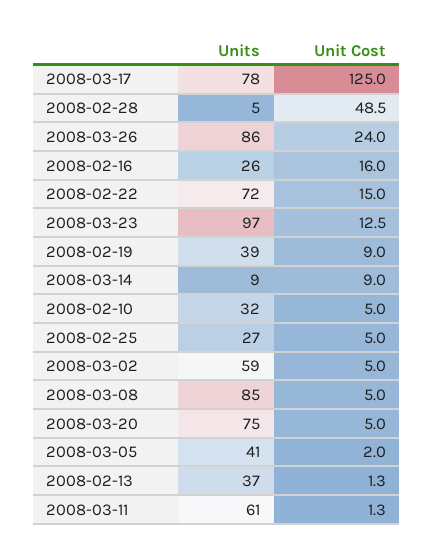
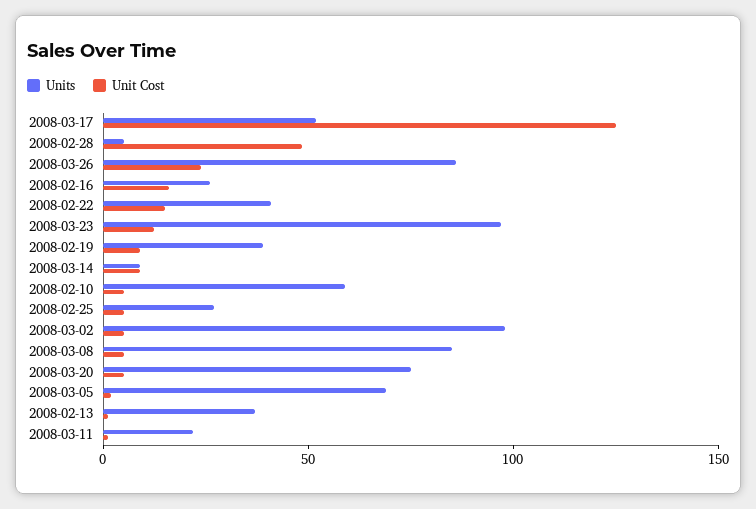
Units, 2008-03-17: 78 -> 50
Units, 2008-02-22: 72 -> 40
Units, 2008-02-10: 32 -> 60
Units, 2008-03-02: 59 -> 100
Units, 2008-03-05: 41 -> 70
Units, 2008-03-11: 61 -> 20

